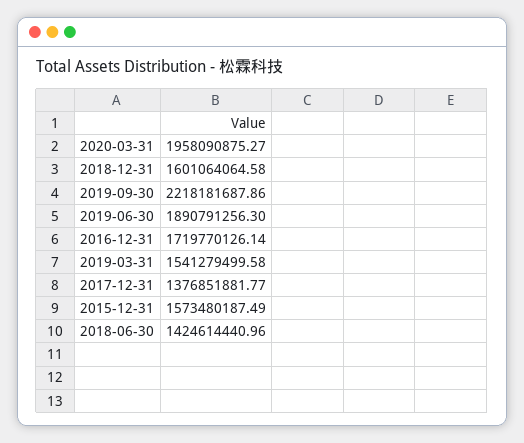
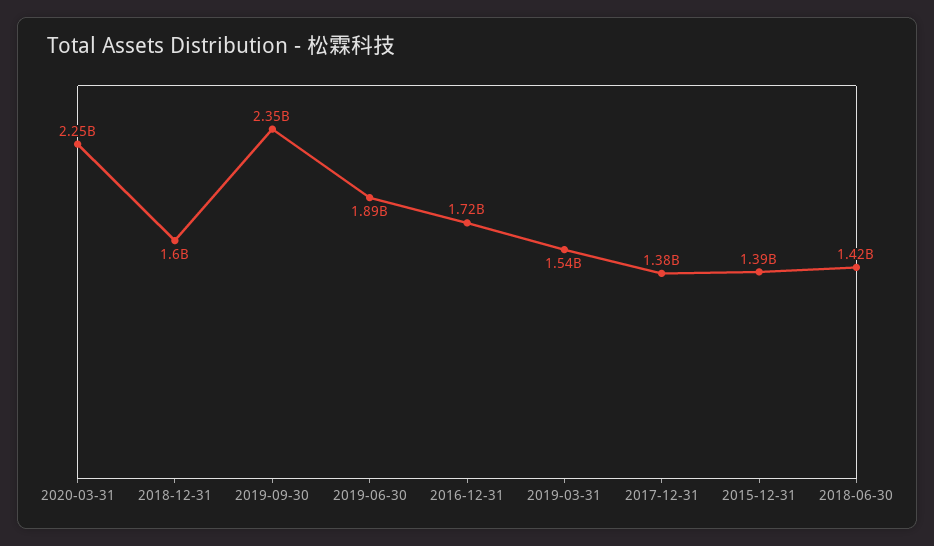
2020-03-31: 1958090875.27 -> 2250000000
2019-09-30: 2218181687.86 -> 2350000000
2015-12-31: 1573480187.49 -> 1390000000

